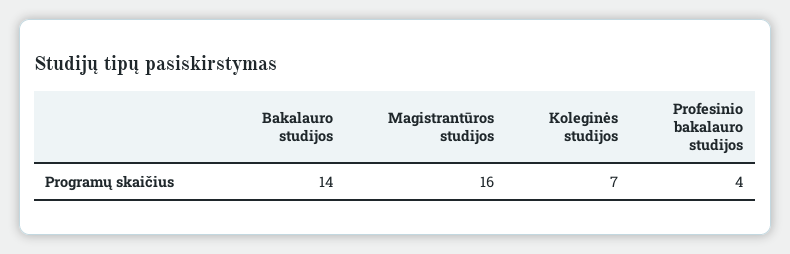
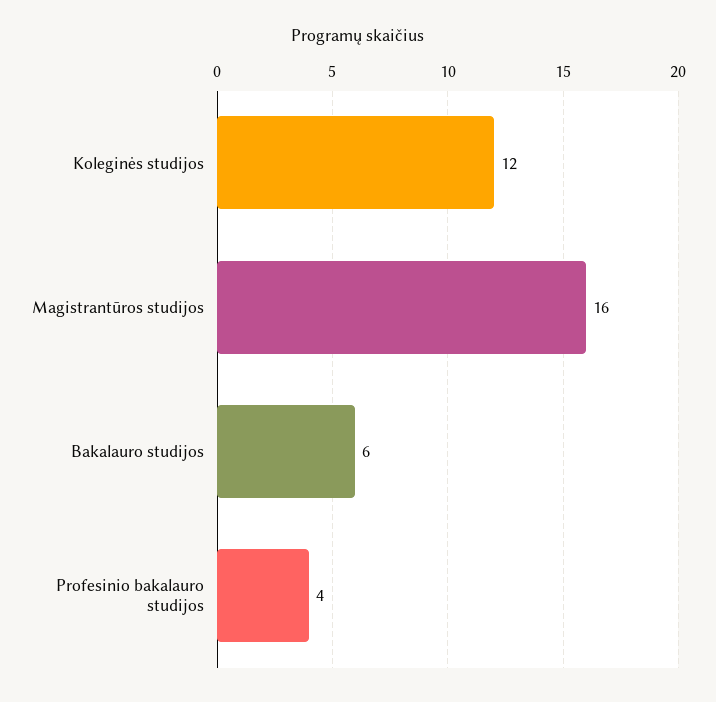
Bakalauro studijos: 14 -> 6
Koleginės studijos: 7 -> 12

